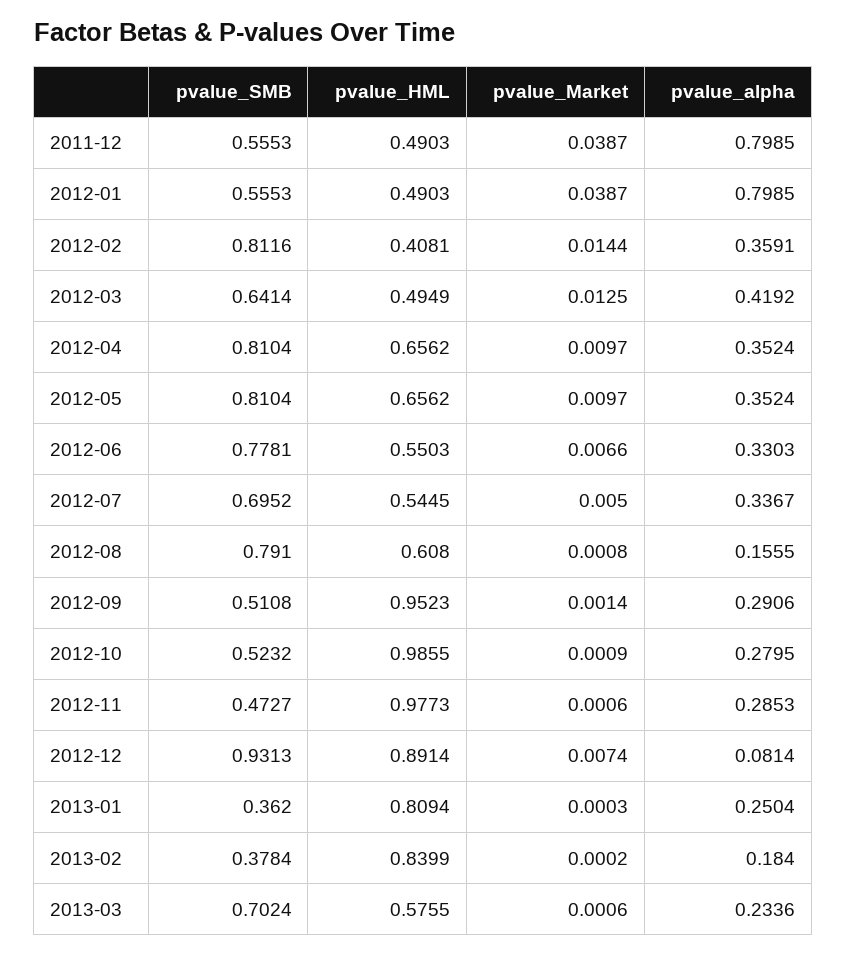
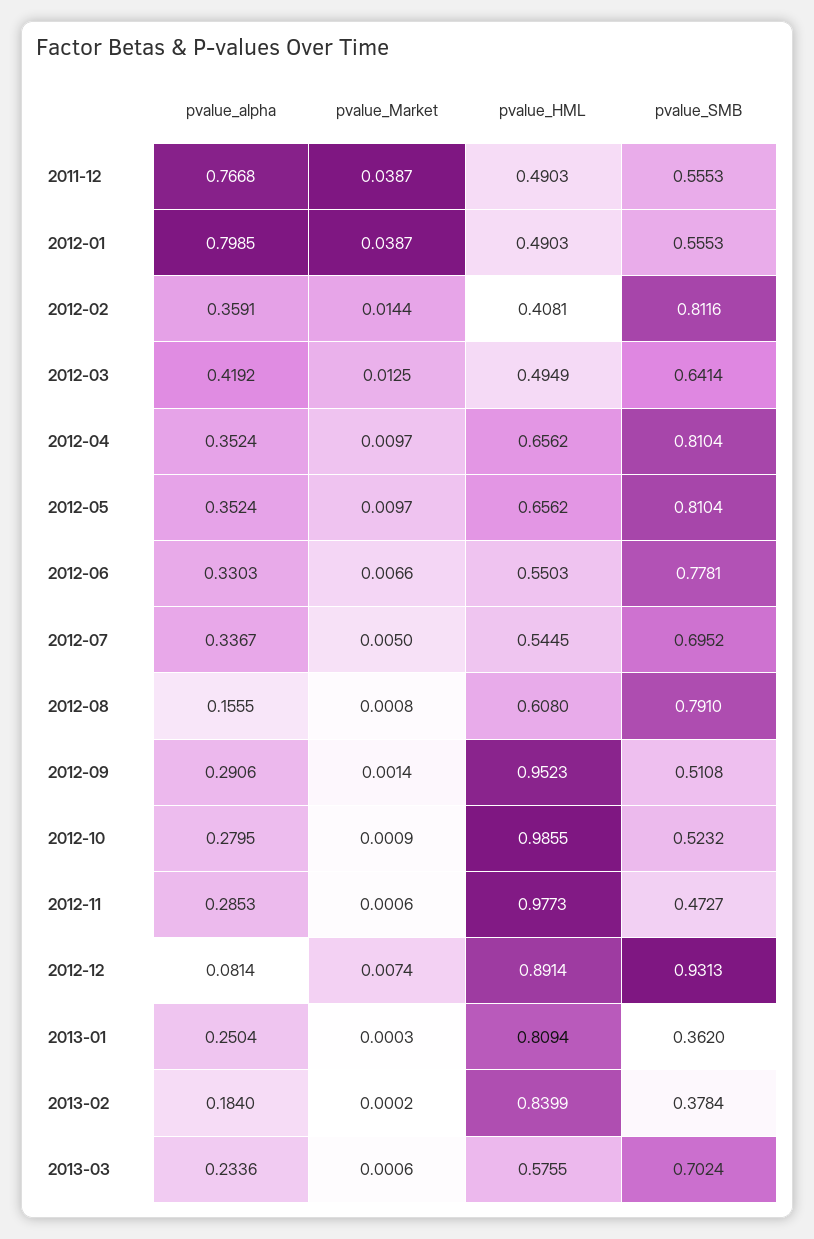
pvalue_alpha, 2011-12: 0.7985 -> 0.7668

